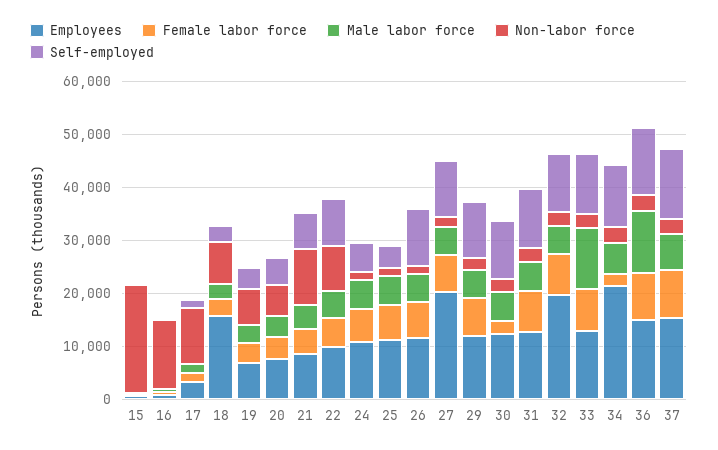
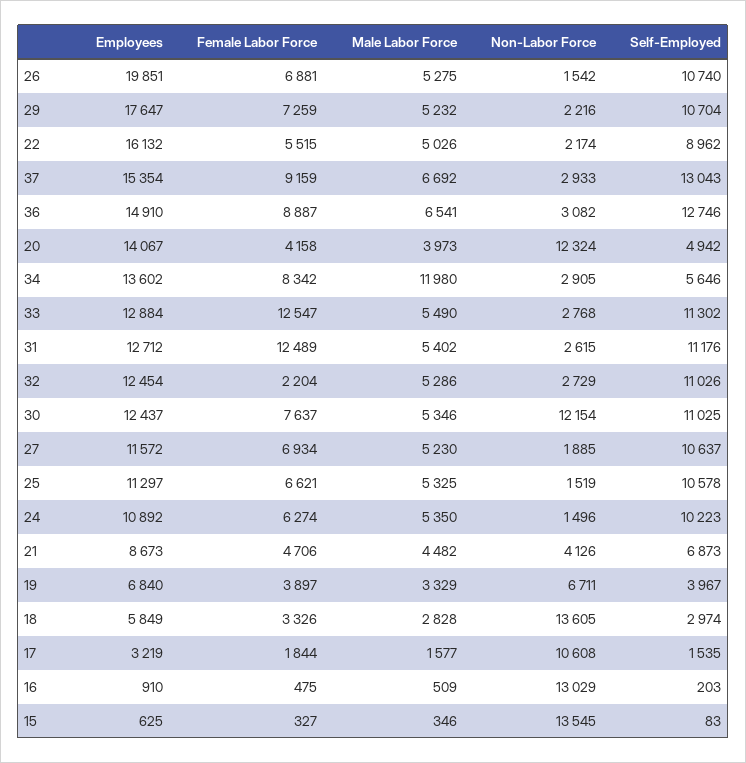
Non-labor force, 15: 20000 -> 13545
Employees, 18: 16000 -> 5849
Non-labor force, 18: 8000 -> 13605
Employees, 20: 8000 -> 14067
Non-labor force, 20: 6000 -> 12324
Non-labor force, 21: 10000 -> 4126
Employees, 22: 10000 -> 16132
Non-labor force, 22: 8000 -> 2174
Self-employed, 24: 6000 -> 10223
Self-employed, 25: 4000 -> 10578
Employees, 26: 12000 -> 19851
Employees, 27: 20000 -> 11572
Employees, 29: 12000 -> 17647
Female labor force, 30: 2000 -> 7637
Non-labor force, 30: 2000 -> 12154
Female labor force, 31: 8000 -> 12489
Employees, 32: 20000 -> 12454
Female labor force, 32: 8000 -> 2204
Female labor force, 33: 8000 -> 12547
Male labor force, 33: 12000 -> 5490
Employees, 34: 22000 -> 13602
Female labor force, 34: 2000 -> 8342
Male labor force, 34: 6000 -> 11980
Self-employed, 34: 12000 -> 5646
Male labor force, 36: 12000 -> 6541

